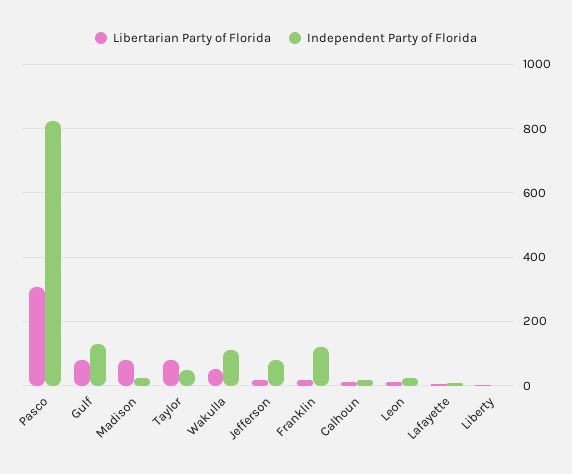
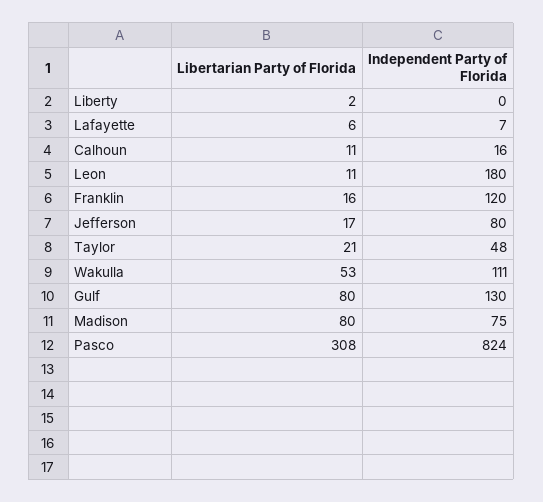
Independent Party of Florida, Madison: 20 -> 75
Libertarian Party of Florida, Taylor: 80 -> 21
Independent Party of Florida, Leon: 20 -> 180

